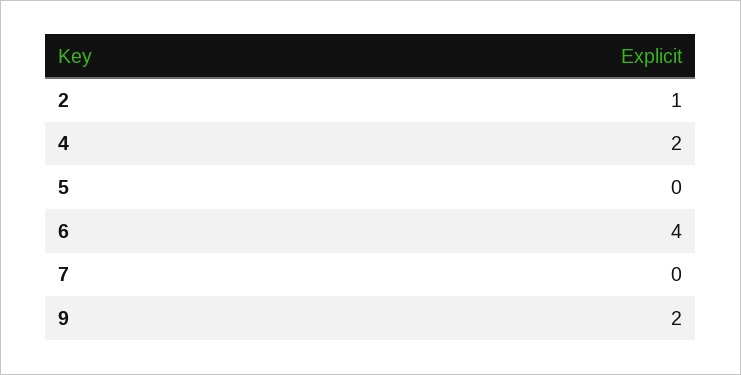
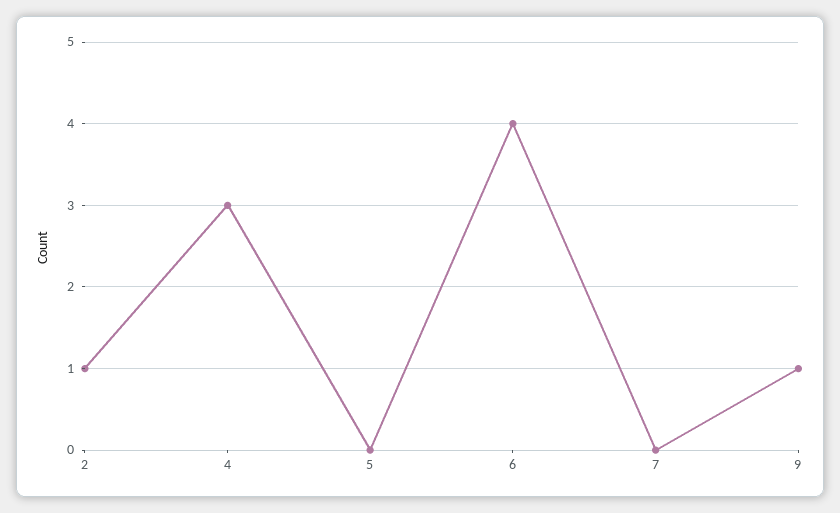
4: 2 -> 3
9: 2 -> 1

